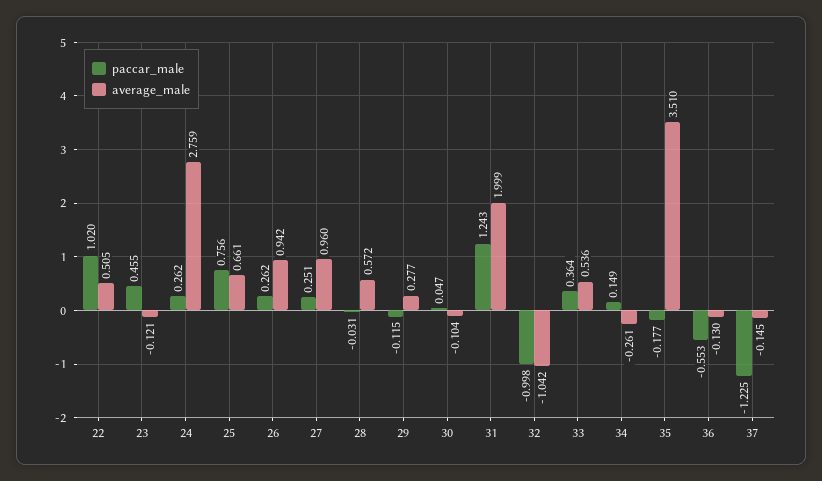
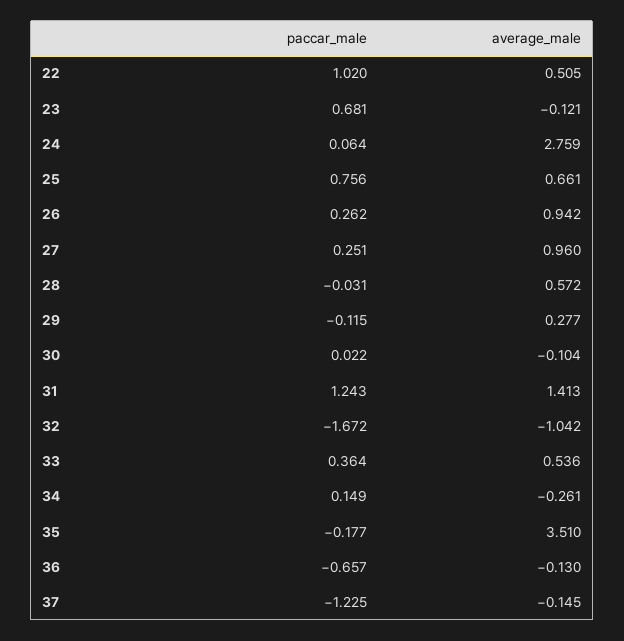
paccar_male, 23: 0.455 -> 0.681
paccar_male, 24: 0.262 -> 0.064
paccar_male, 30: 0.047 -> 0.022
average_male, 31: 1.999 -> 1.413
paccar_male, 32: -0.998 -> -1.672
paccar_male, 36: -0.553 -> -0.657

